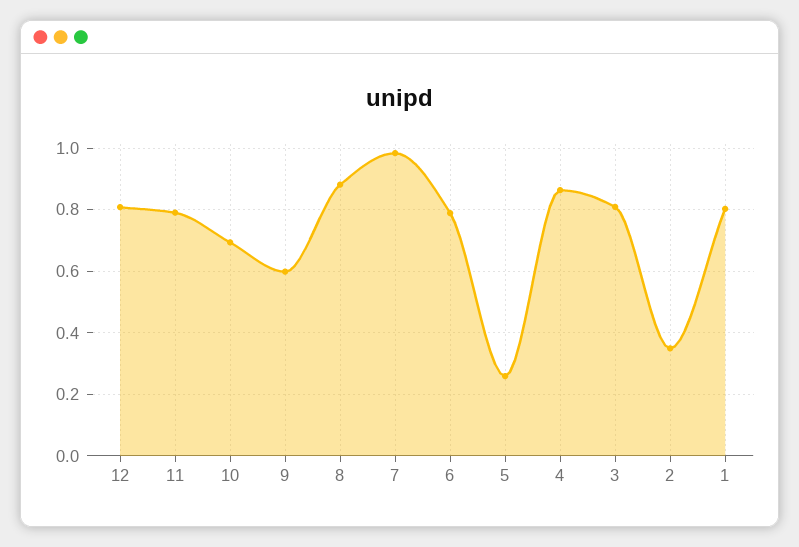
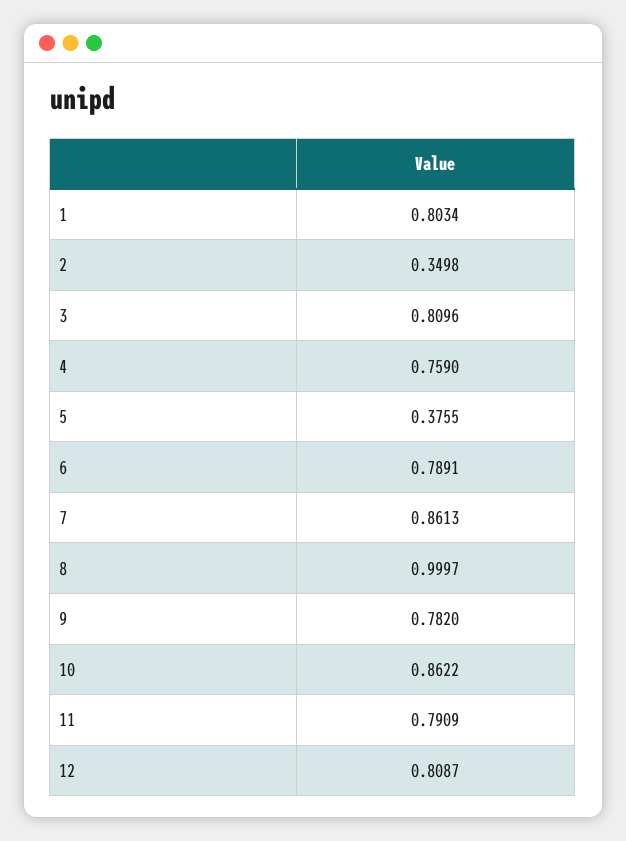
10: 0.7 -> 0.8622
9: 0.6 -> 0.782
8: 0.88 -> 0.9997
7: 0.98 -> 0.8613
5: 0.26 -> 0.3755
4: 0.86 -> 0.759

